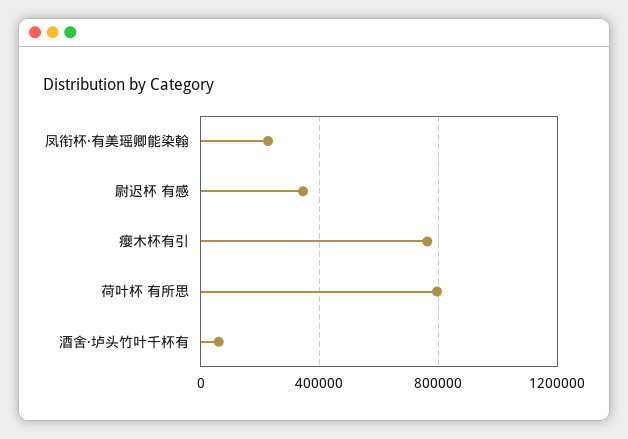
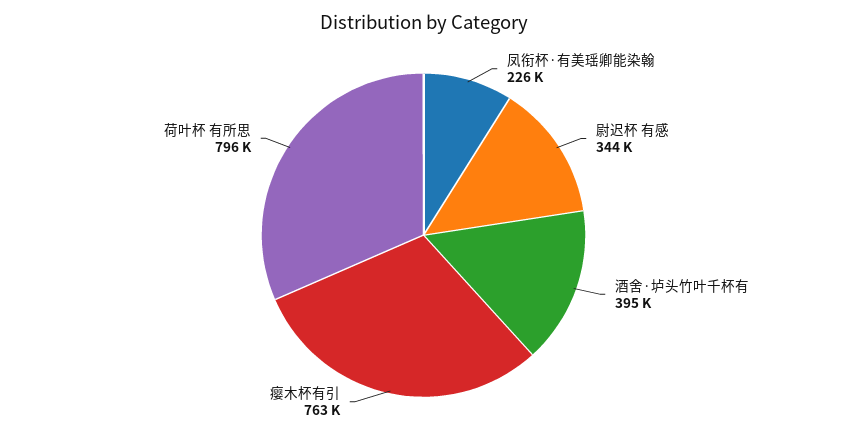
酒舍·垆头竹叶千杯有: 50000 -> 395000

